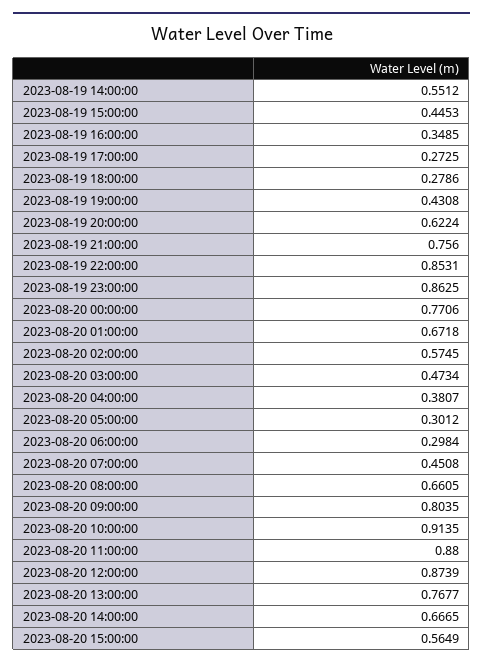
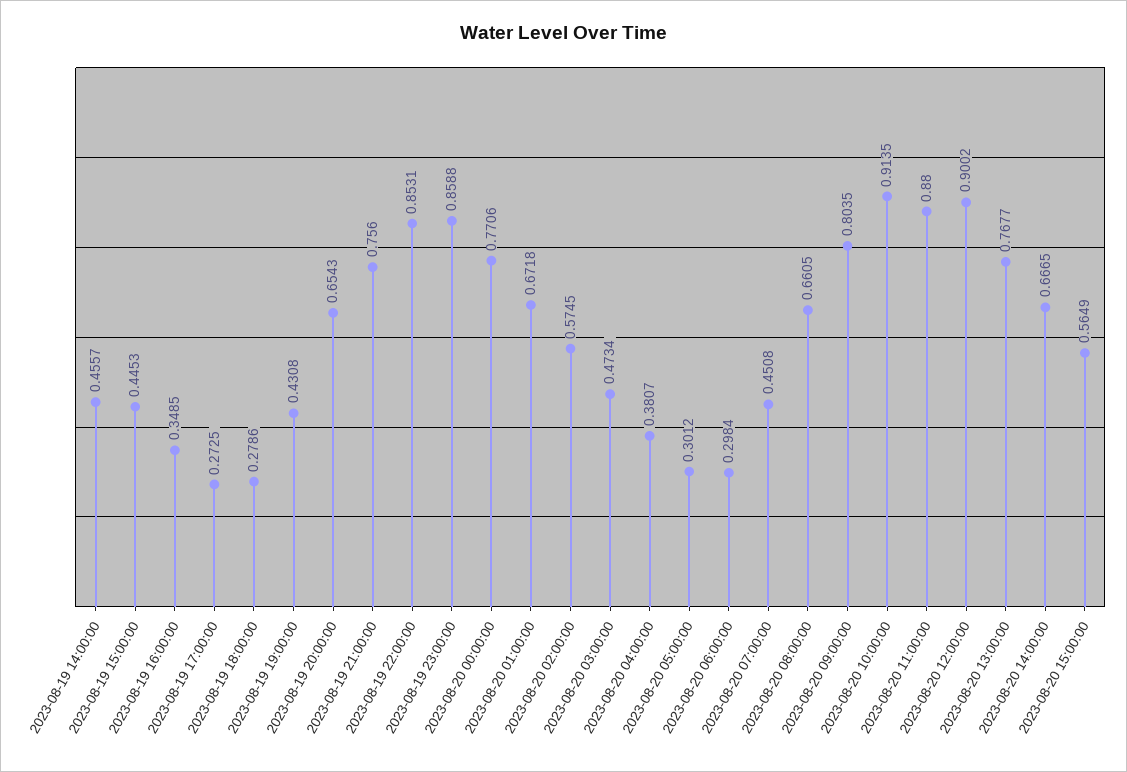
2023-08-19 14:00:00: 0.5512 -> 0.4557
2023-08-19 20:00:00: 0.6224 -> 0.6543
2023-08-19 23:00:00: 0.8625 -> 0.8588
2023-08-20 12:00:00: 0.8739 -> 0.9002

